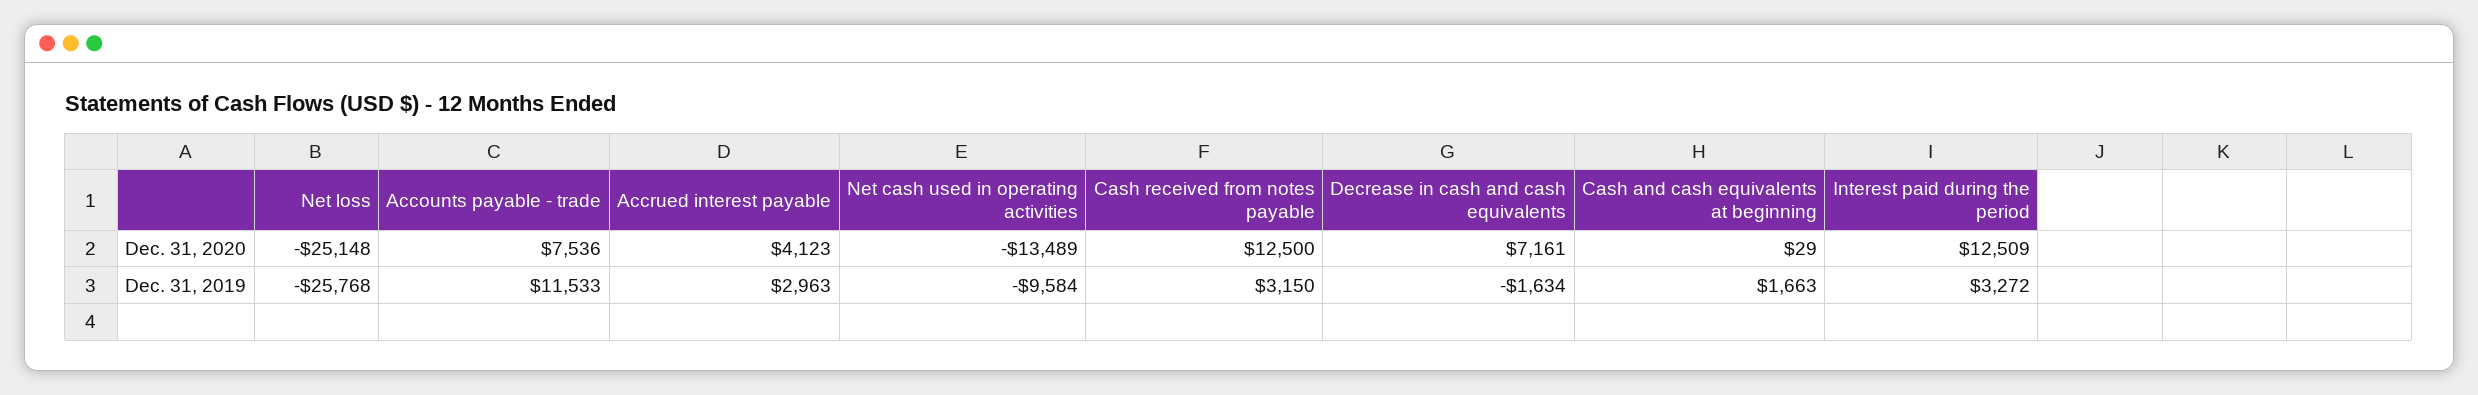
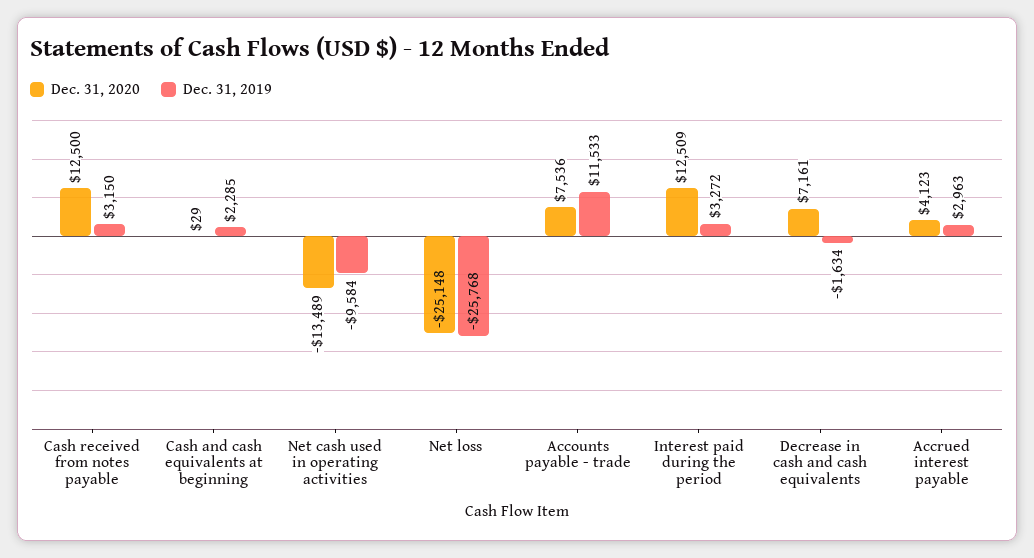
Dec. 31, 2019, Cash and cash equivalents at beginning: 1663 -> 2285

